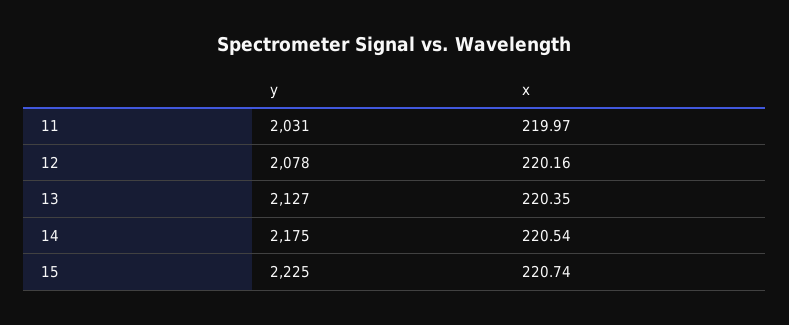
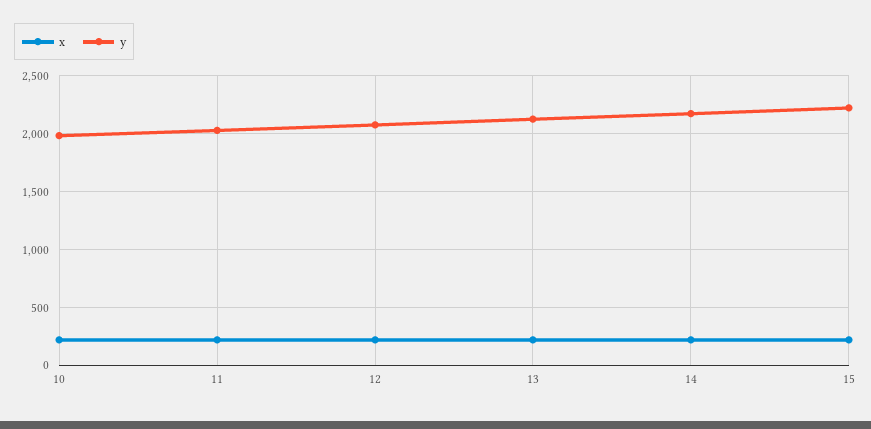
x, 10: none -> 200
y, 10: none -> 2000

